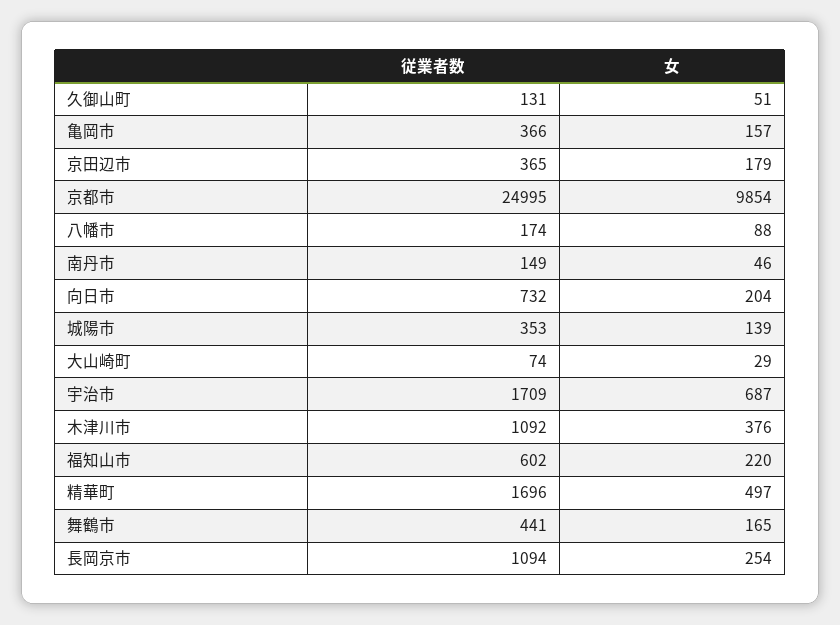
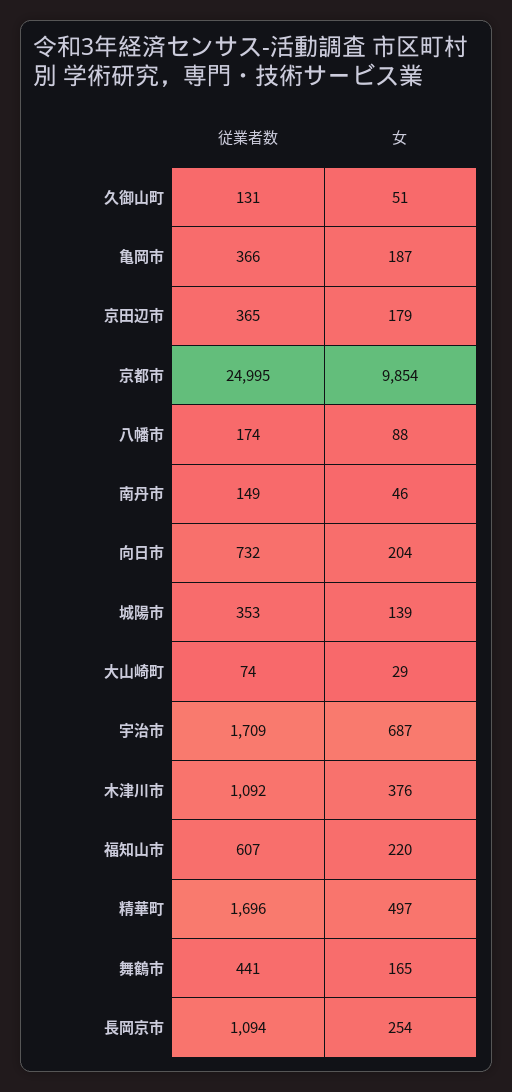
女, 亀岡市: 157 -> 187
従業者数, 福知山市: 602 -> 607

